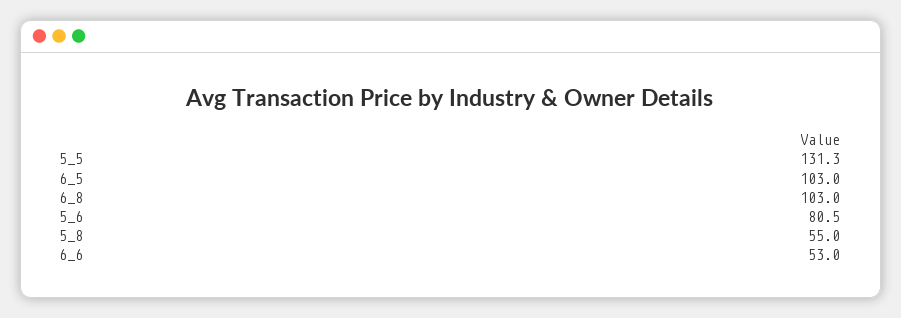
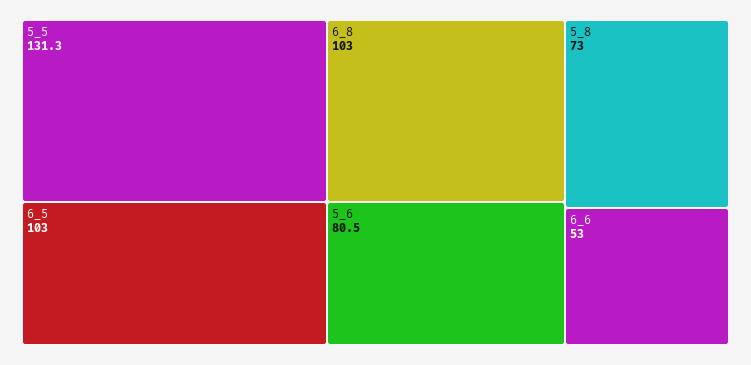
5_8: 55 -> 73

